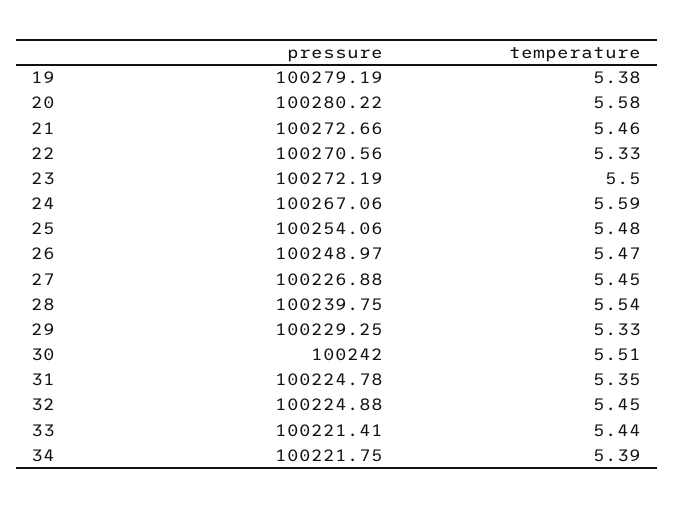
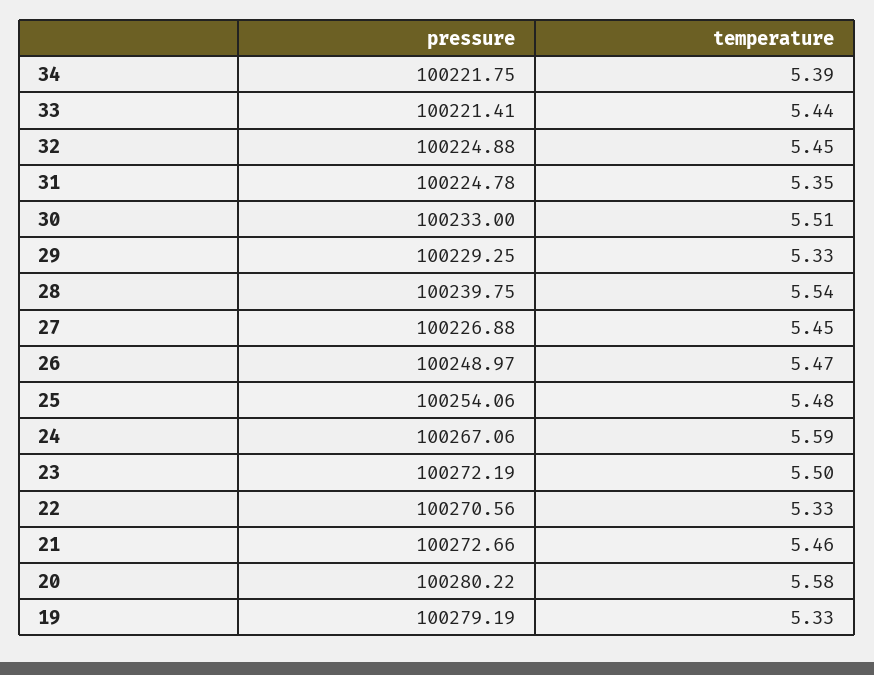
temperature, 19: 5.38 -> 5.33
pressure, 30: 100242 -> 100233

